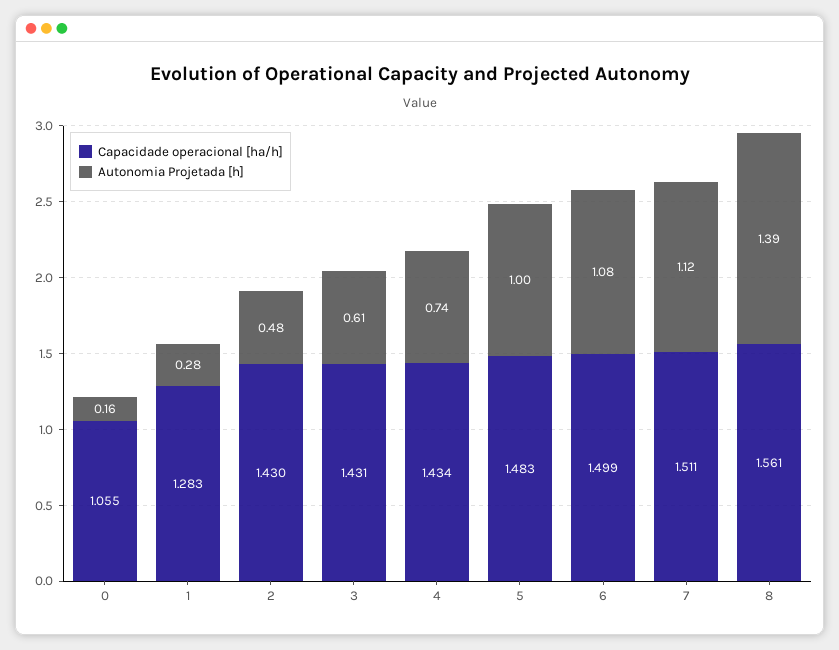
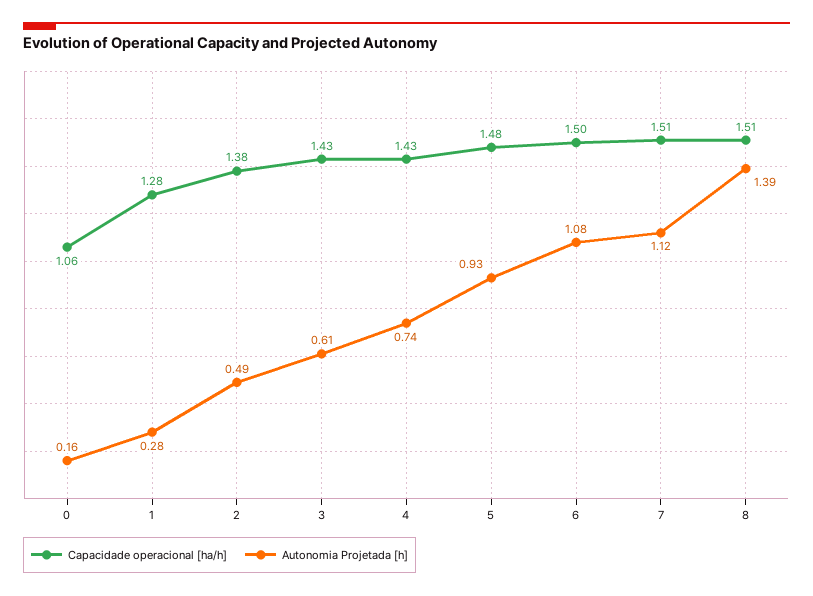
Capacidade operacional [ha/h], 2: 1.43 -> 1.38
Autonomia Projetada [h], 2: 0.48 -> 0.49
Autonomia Projetada [h], 5: 1 -> 0.93
Capacidade operacional [ha/h], 8: 1.561 -> 1.51

